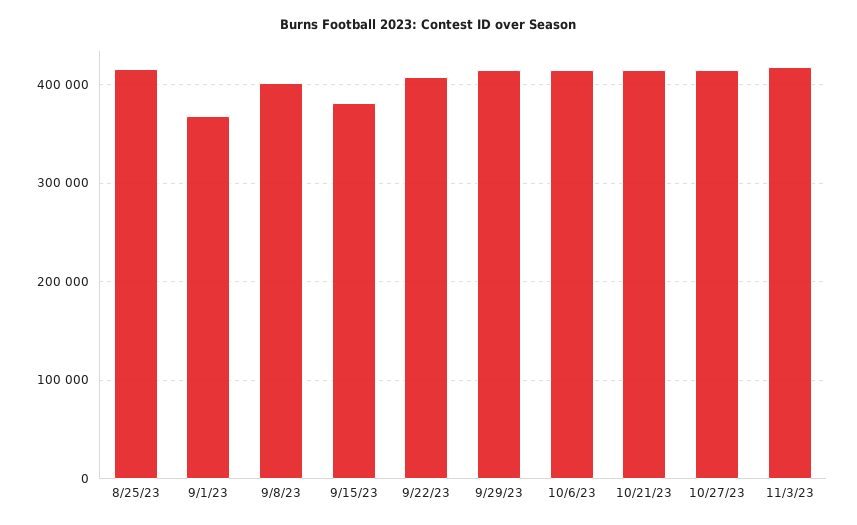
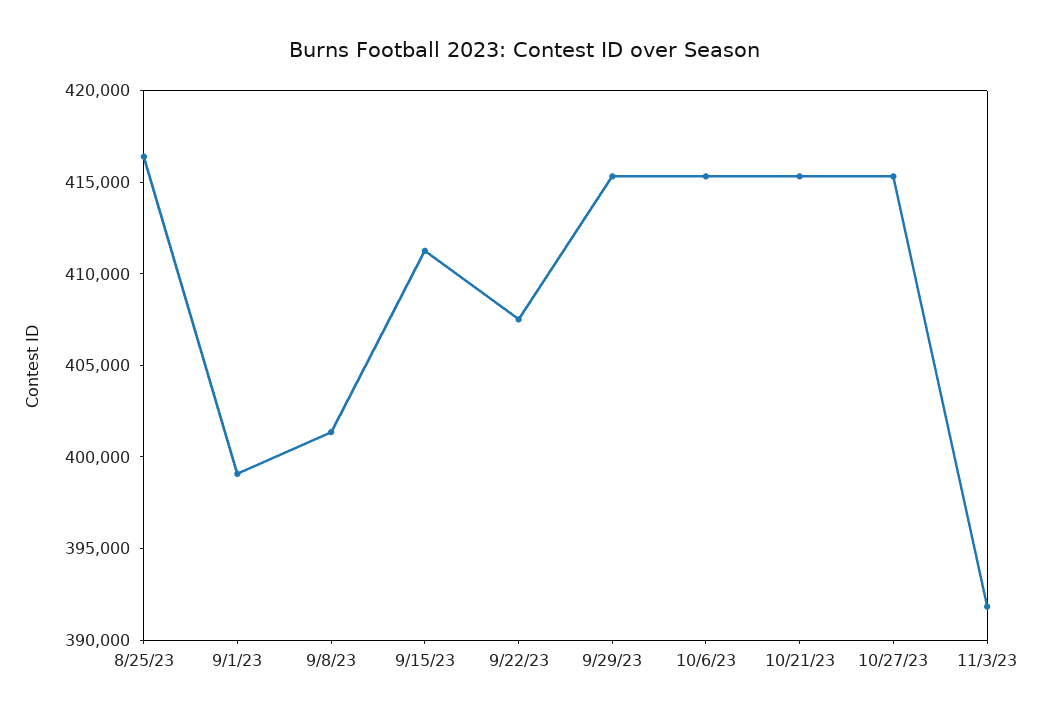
9/1/23: 370000 -> 399000
9/15/23: 380000 -> 411000
11/3/23: 420000 -> 392000

